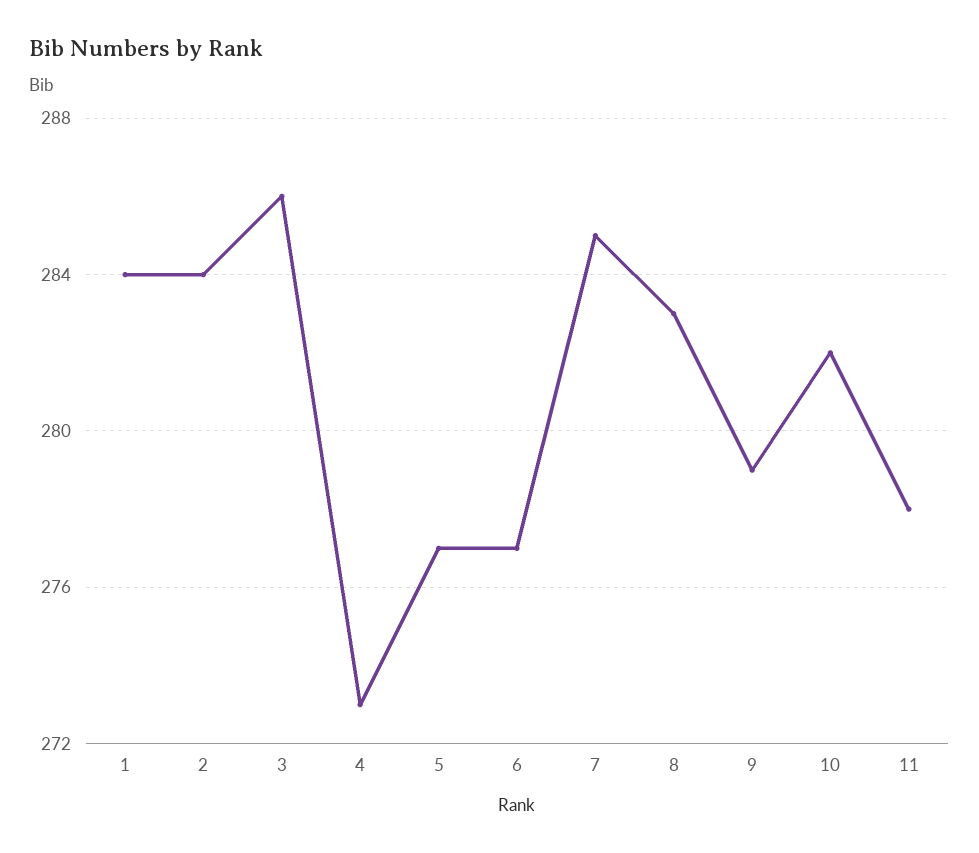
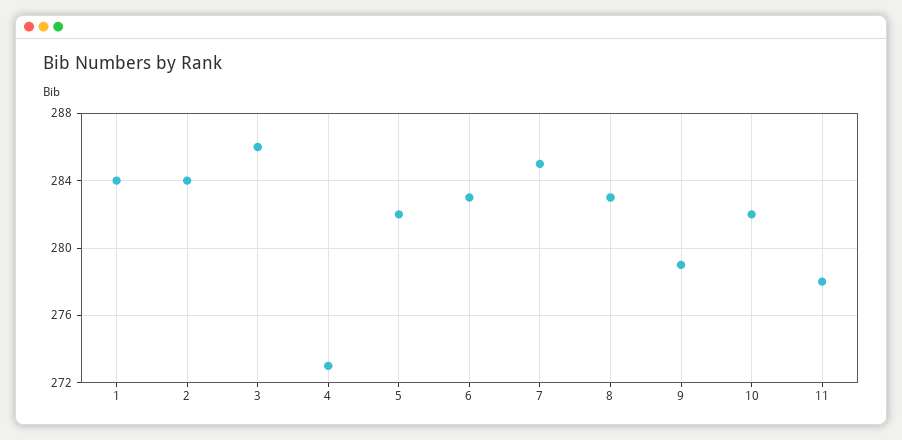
5: 277 -> 282
6: 277 -> 283

